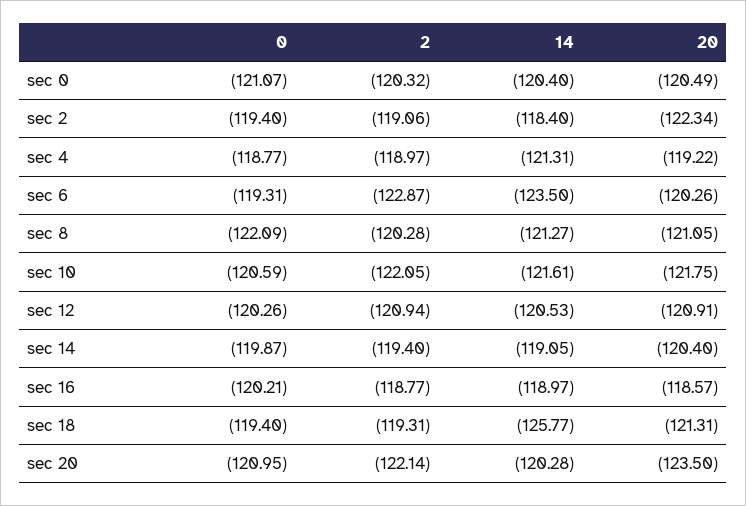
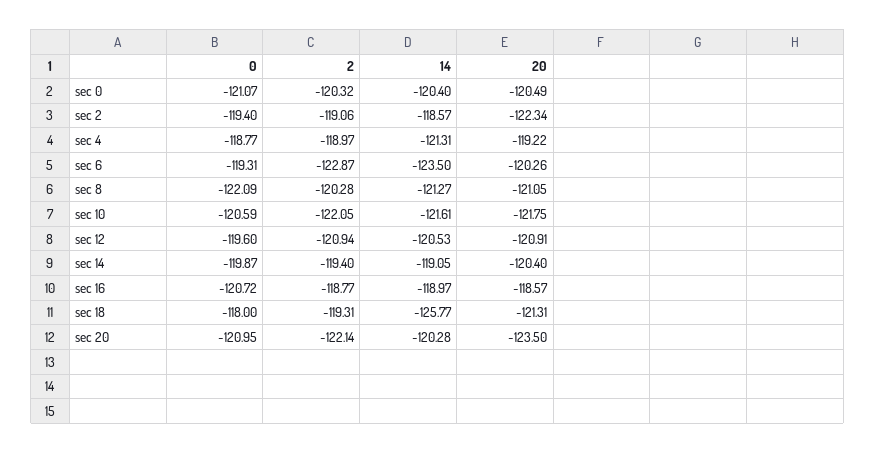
14, sec 2: -118.4 -> -118.57
0, sec 12: -120.26 -> -119.6
0, sec 16: -120.21 -> -120.72
0, sec 18: -119.4 -> -118

